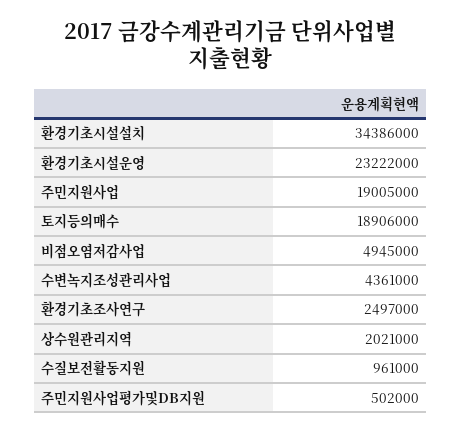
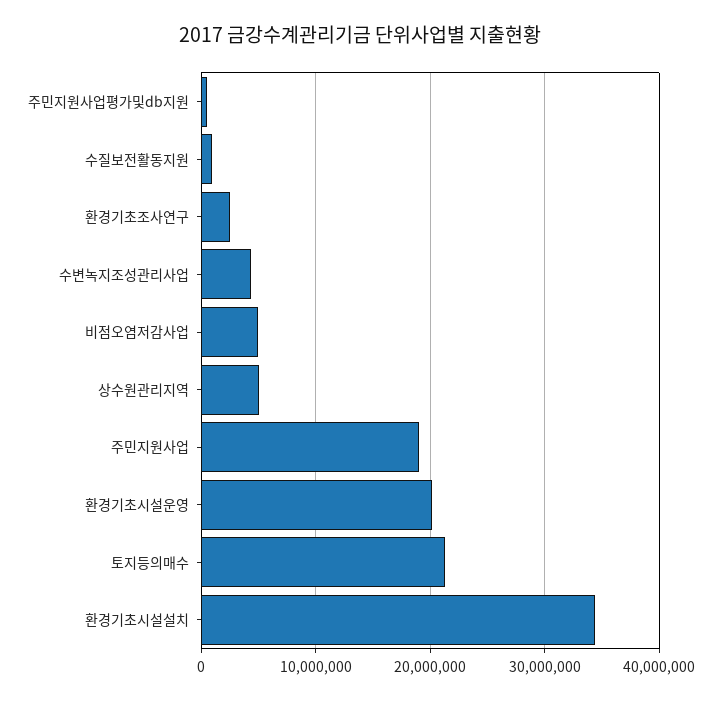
환경기초시설운영: 23222000 -> 20000000
토지등의매수: 18906000 -> 21000000
상수원관리지역: 2021000 -> 5000000

